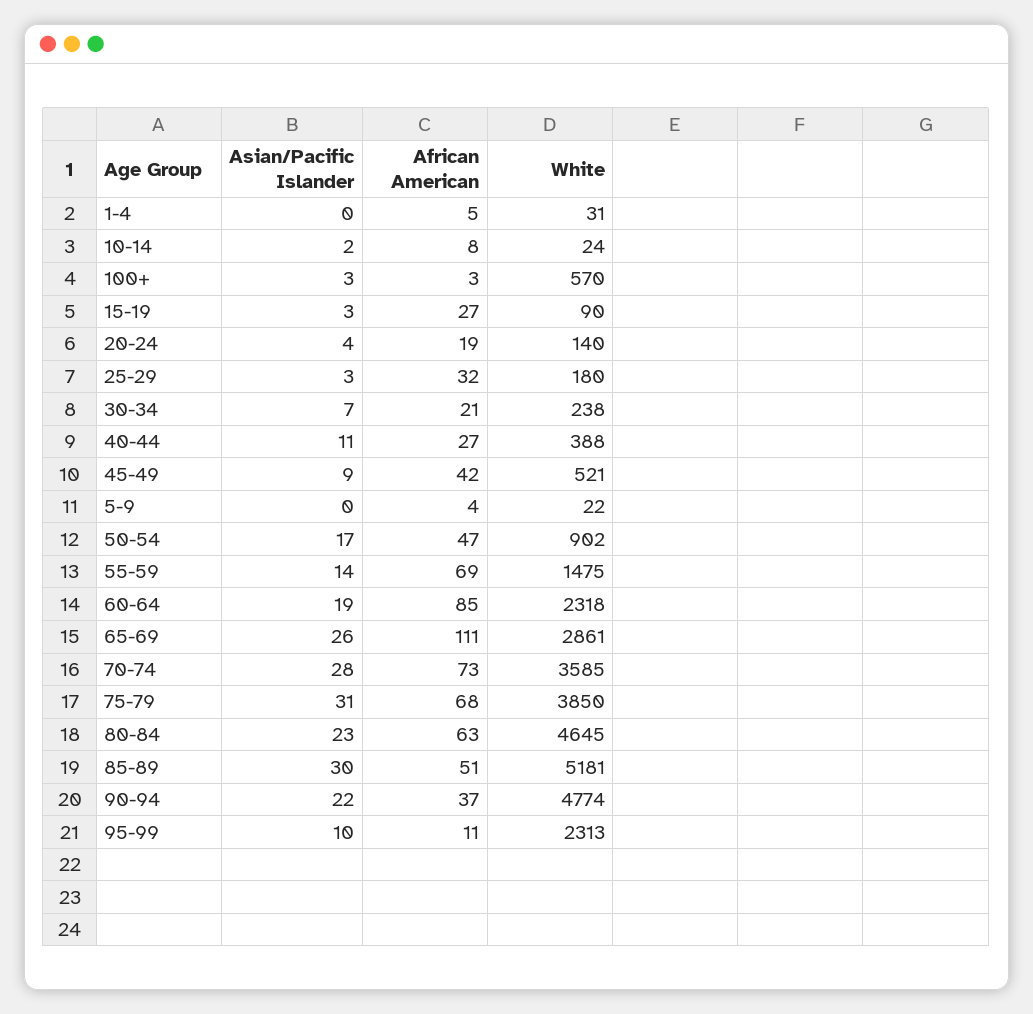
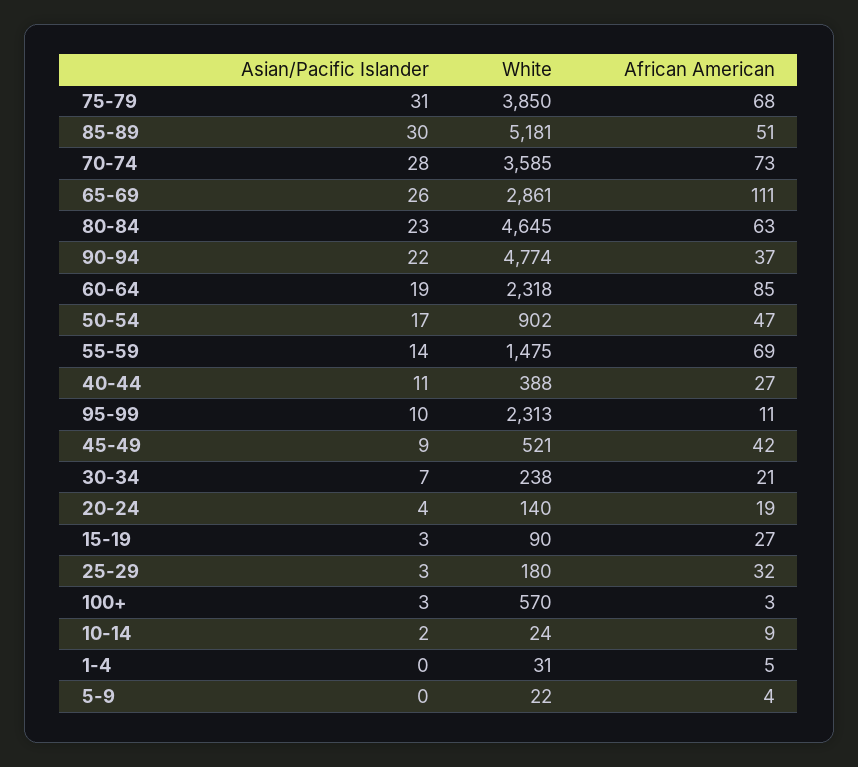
African American, 10-14: 8 -> 9

